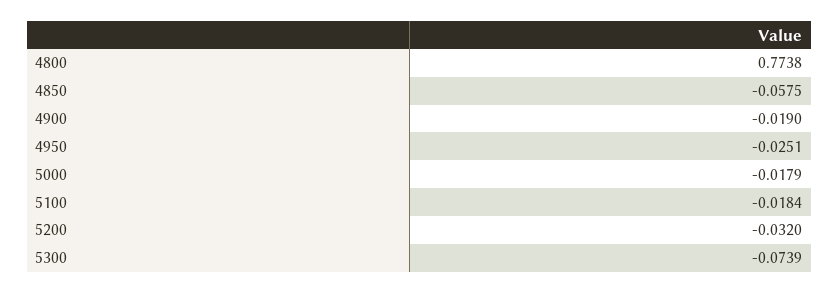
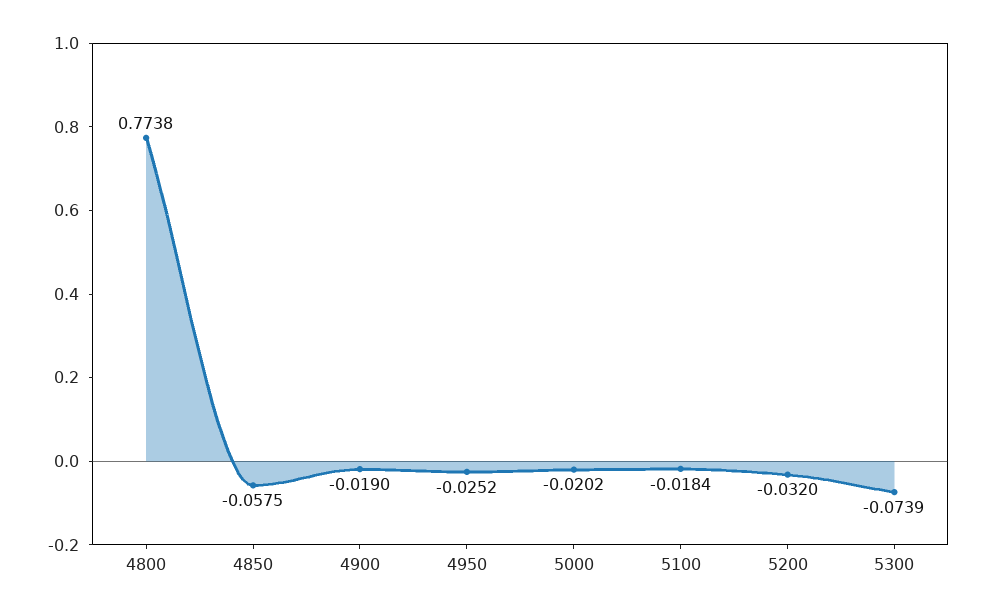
4950: -0.0251 -> -0.0252
5000: -0.0179 -> -0.0202

